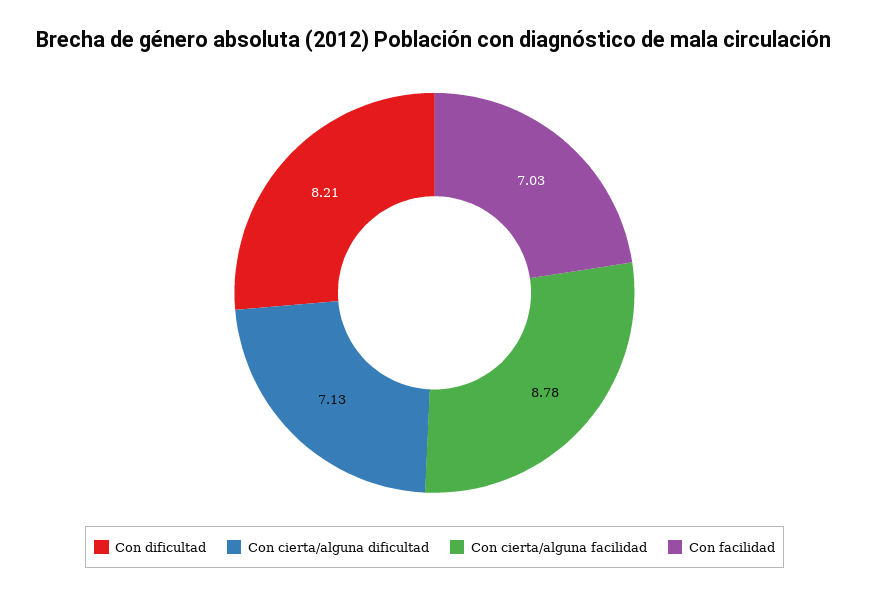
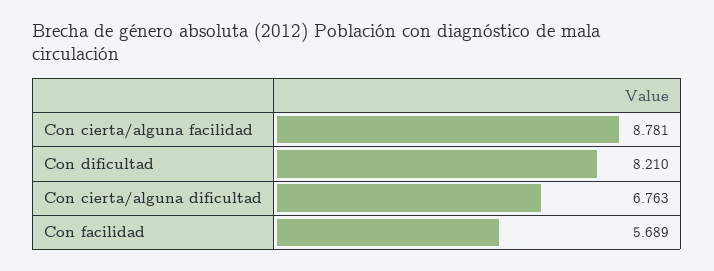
Con cierta/alguna dificultad: 7.13 -> 6.763
Con facilidad: 7.03 -> 5.689

